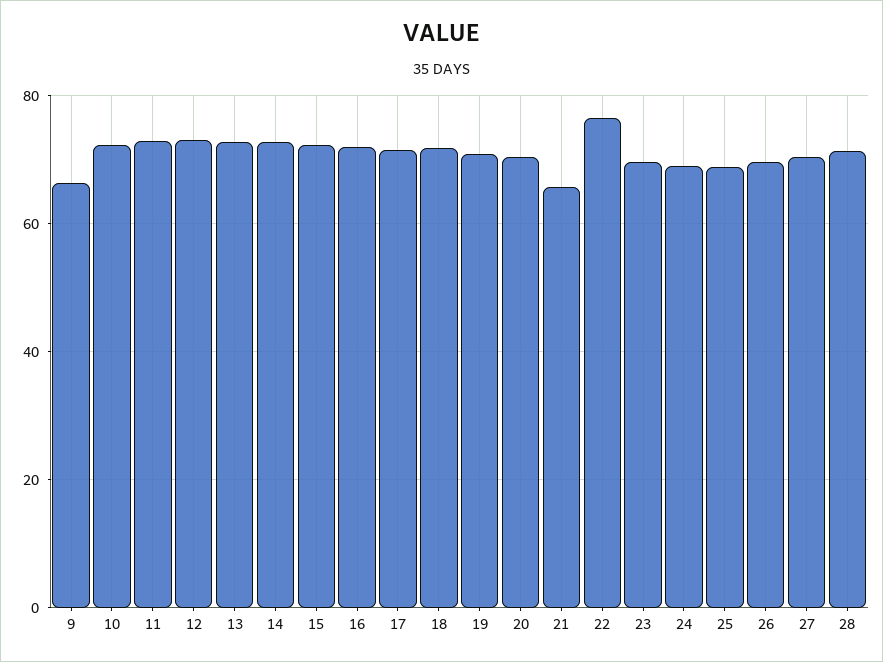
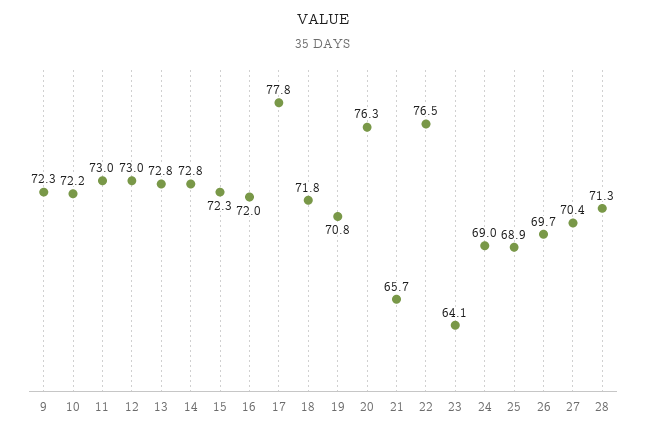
9: 66 -> 72.3
17: 72 -> 77.8
20: 70 -> 76.3
23: 70 -> 64.1

